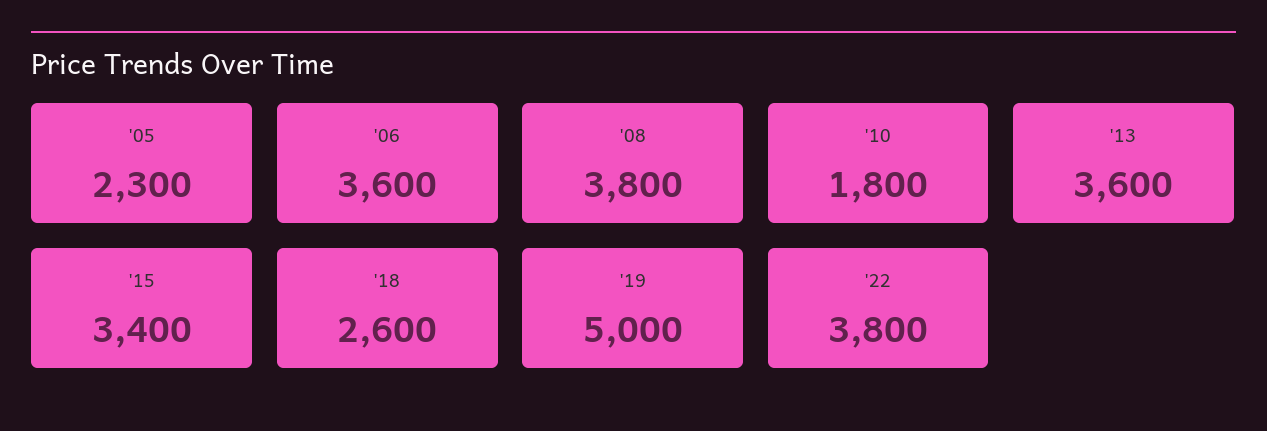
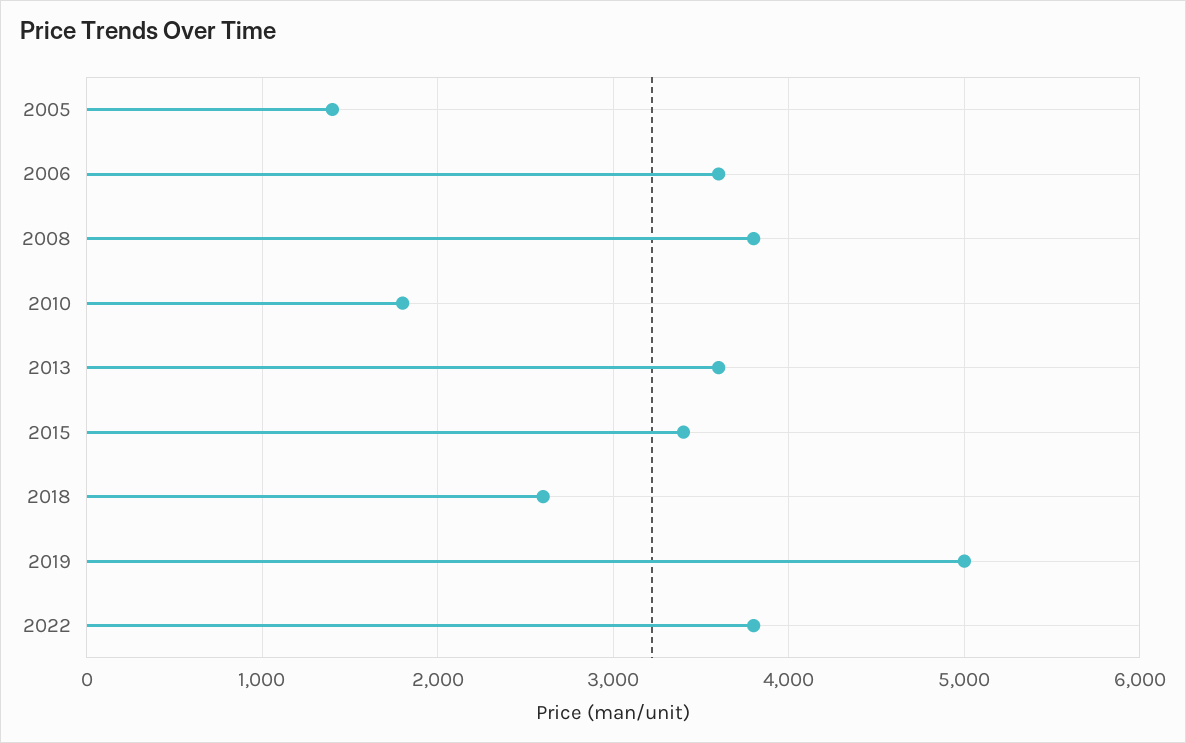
'05: 2300 -> 1400

